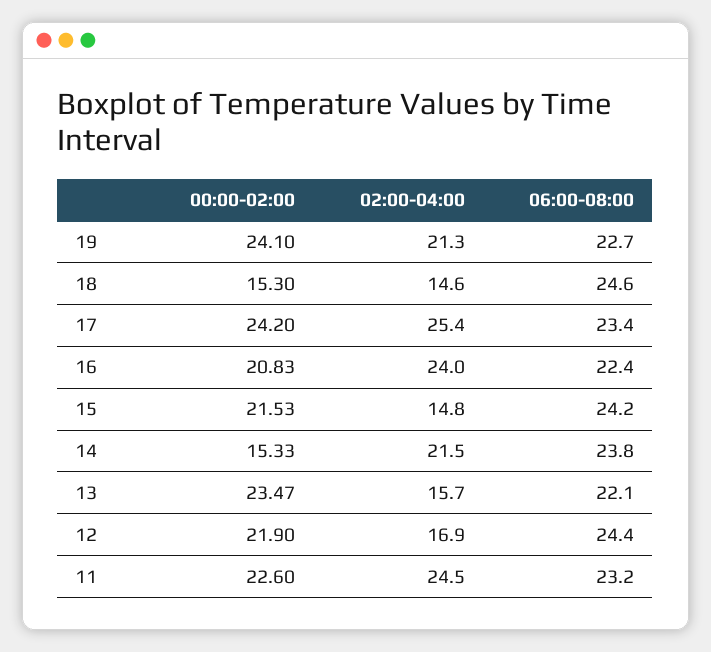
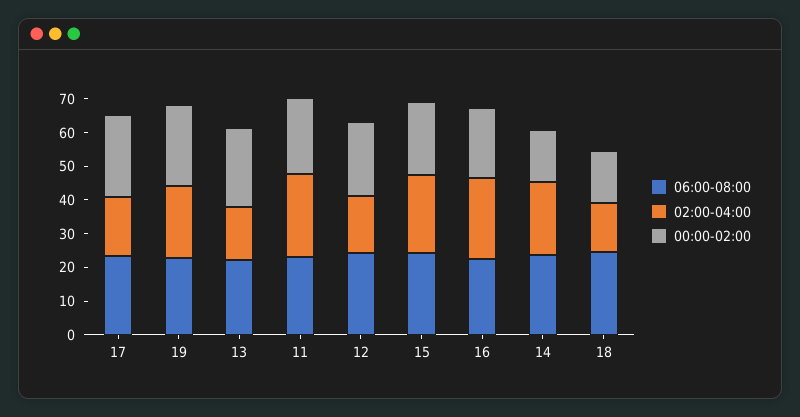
02:00-04:00, 17: 25.4 -> 17.5
02:00-04:00, 15: 14.8 -> 22.5

